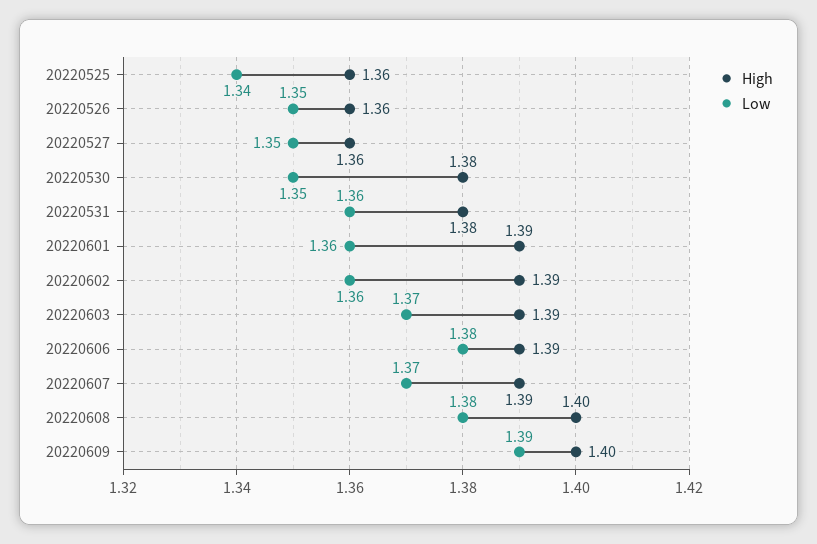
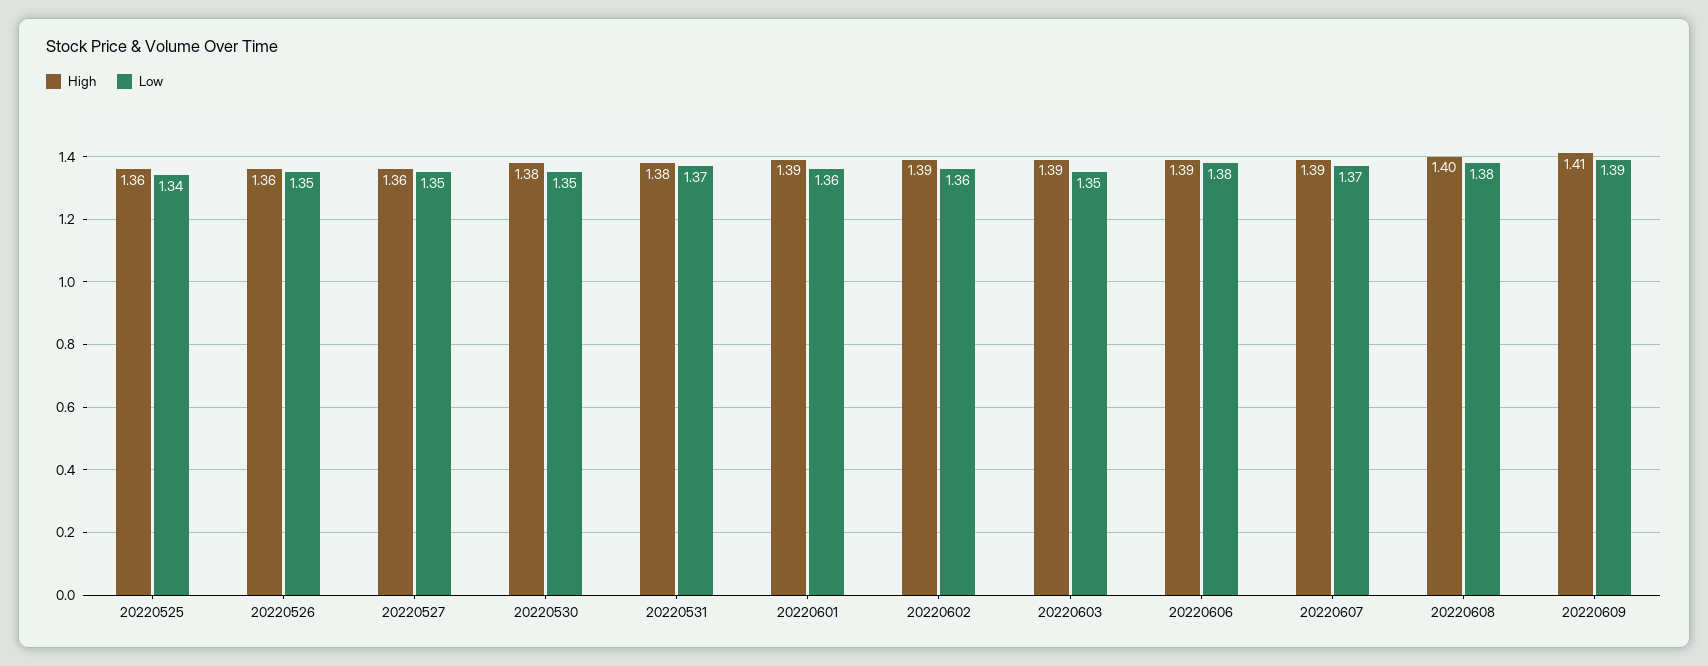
Low, 20220531: 1.36 -> 1.37
Low, 20220603: 1.37 -> 1.35
High, 20220609: 1.4 -> 1.41

